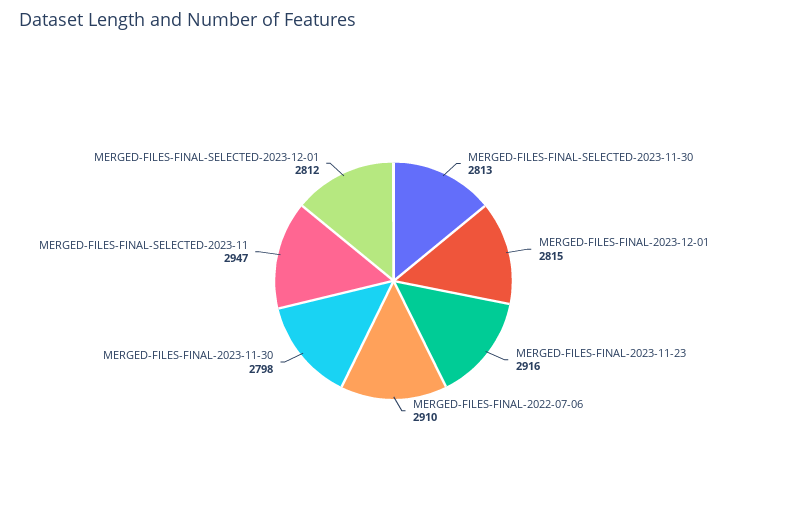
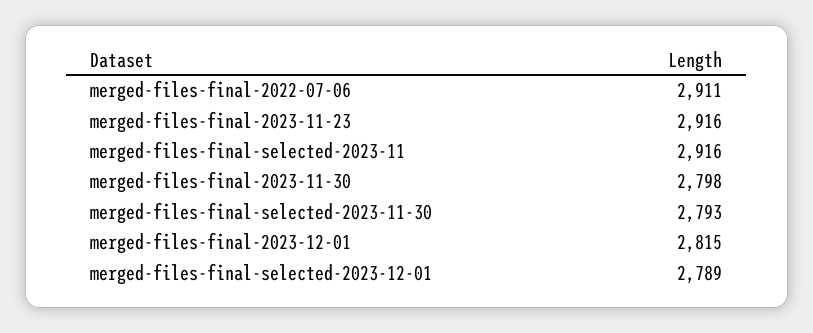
MERGED-FILES-FINAL-SELECTED-2023-11-30: 2813 -> 2793
MERGED-FILES-FINAL-2022-07-06: 2910 -> 2911
MERGED-FILES-FINAL-SELECTED-2023-11: 2947 -> 2916
MERGED-FILES-FINAL-SELECTED-2023-12-01: 2812 -> 2789

